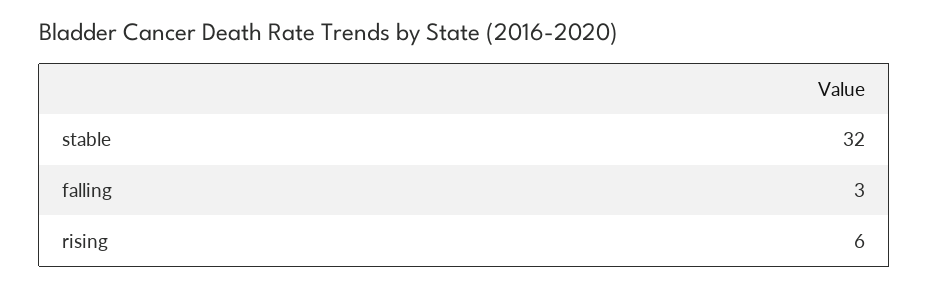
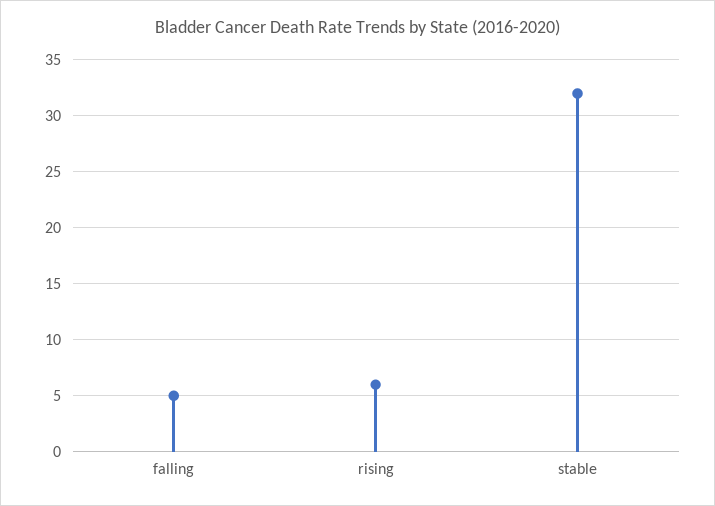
falling: 3 -> 5

